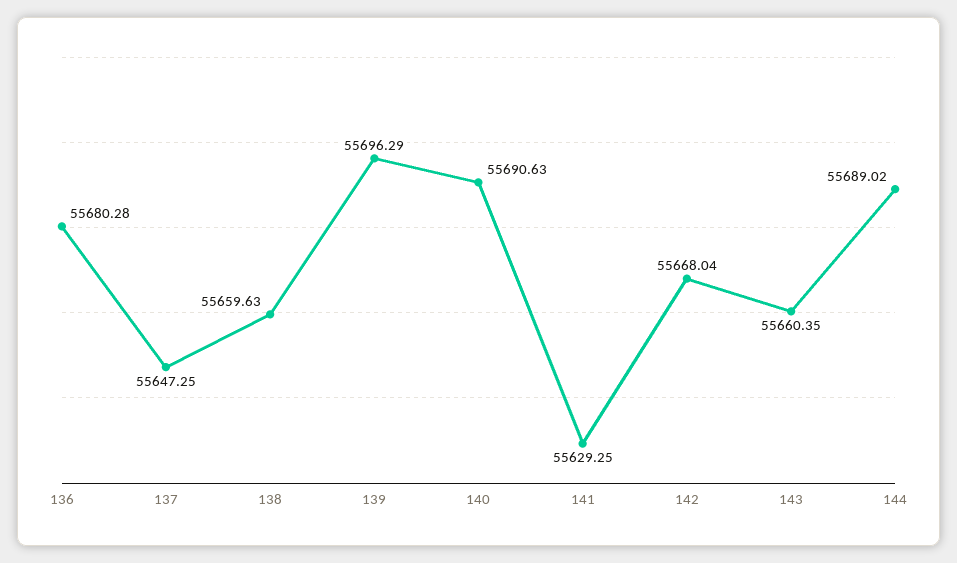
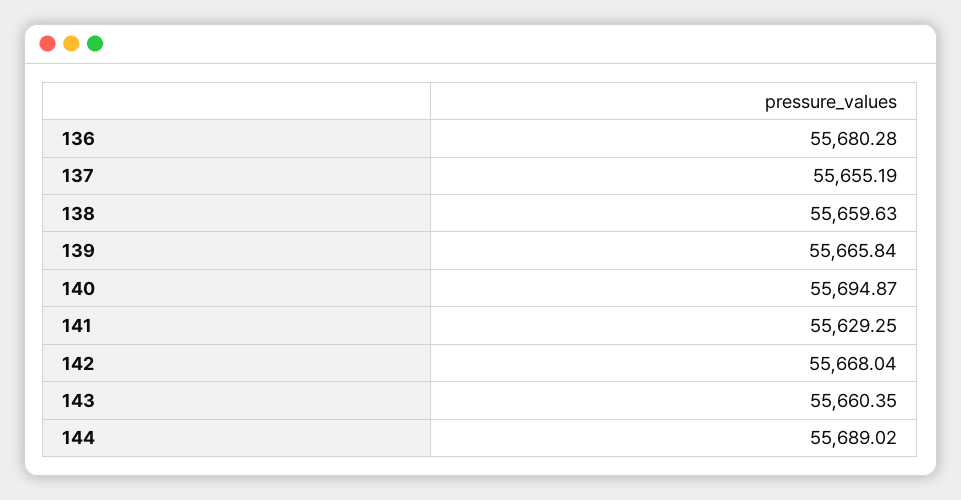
137: 55647.25 -> 55655.19
139: 55696.29 -> 55665.84
140: 55690.63 -> 55694.87

